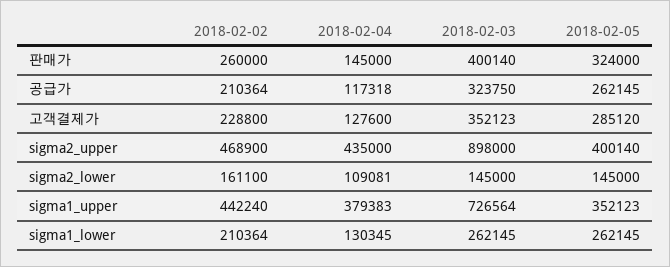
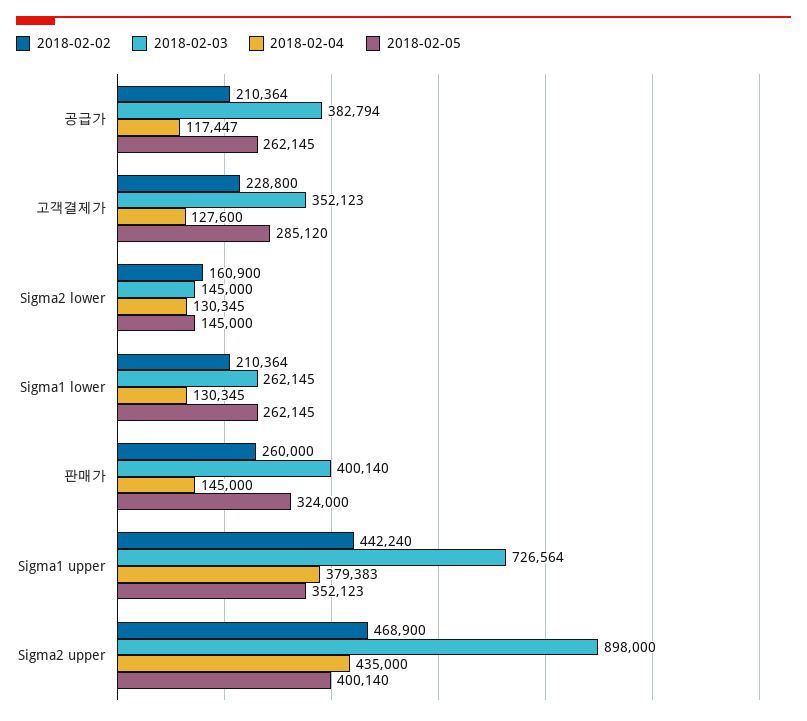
2018-02-04, 공급가: 117318 -> 117447
2018-02-03, 공급가: 323750 -> 382794
2018-02-02, sigma2_lower: 161100 -> 160900
2018-02-04, sigma2_lower: 109081 -> 130345

